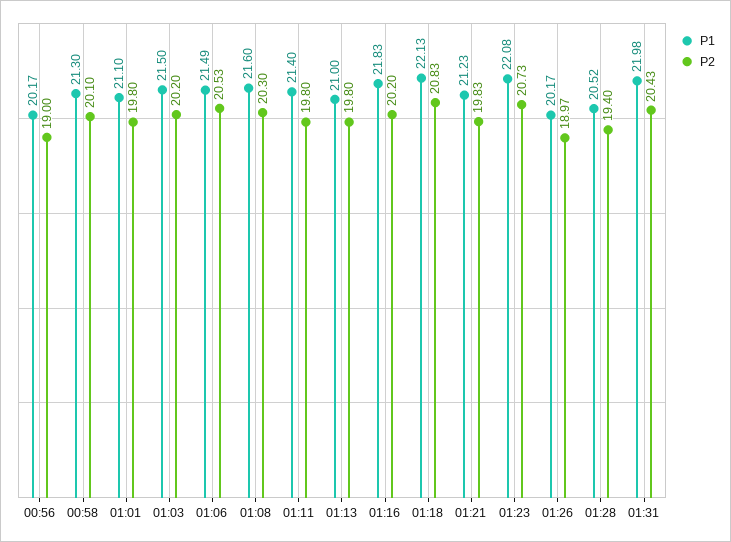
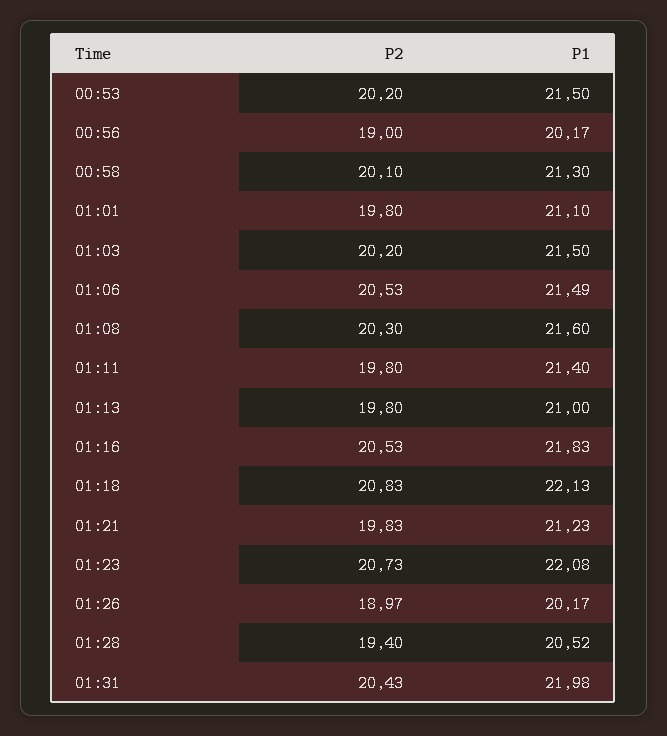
P2, 01:16: 20.2 -> 20.53
P2, 00:53: none -> 20.2
P1, 00:53: none -> 21.5

